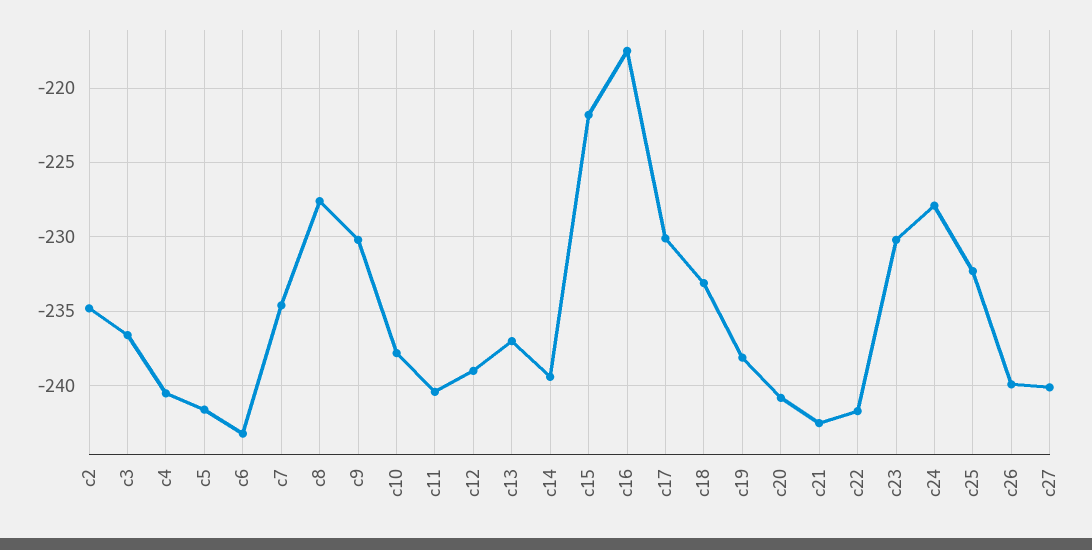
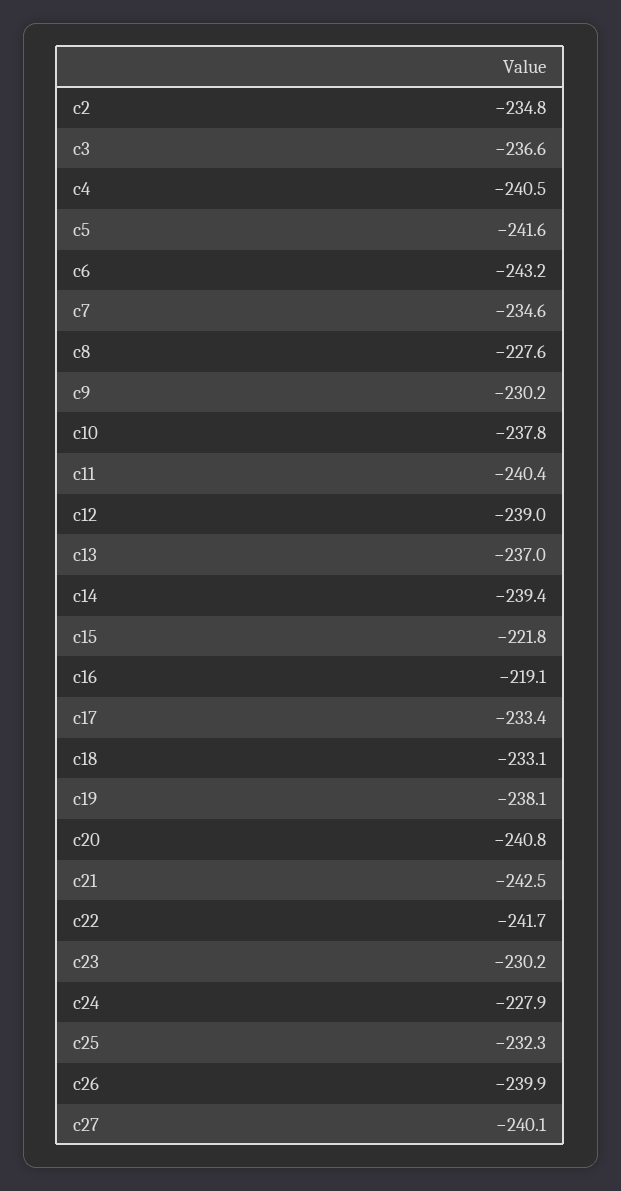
c16: -217.5 -> -219.1
c17: -230 -> -233.4

